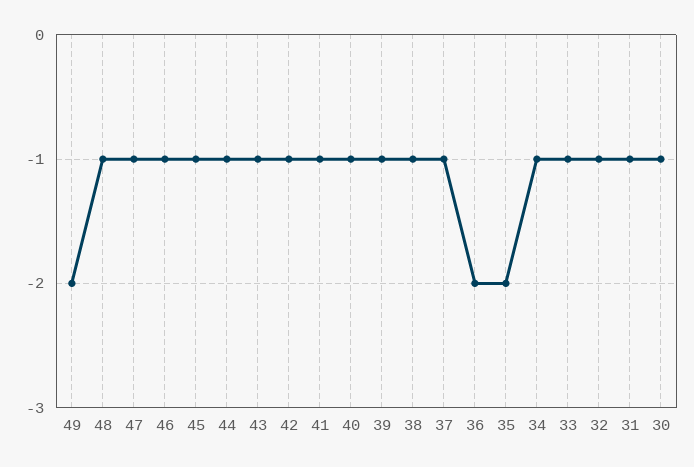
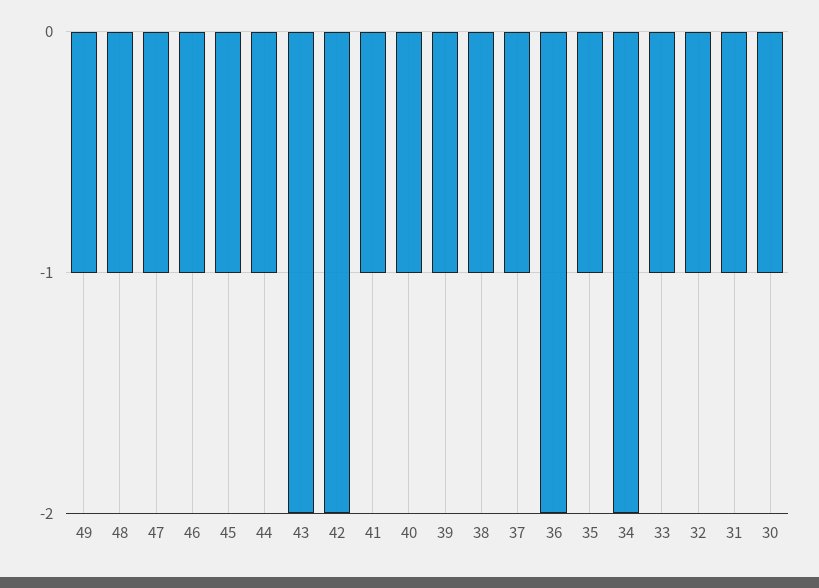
49: -2 -> -1
43: -1 -> -2
42: -1 -> -2
35: -2 -> -1
34: -1 -> -2

